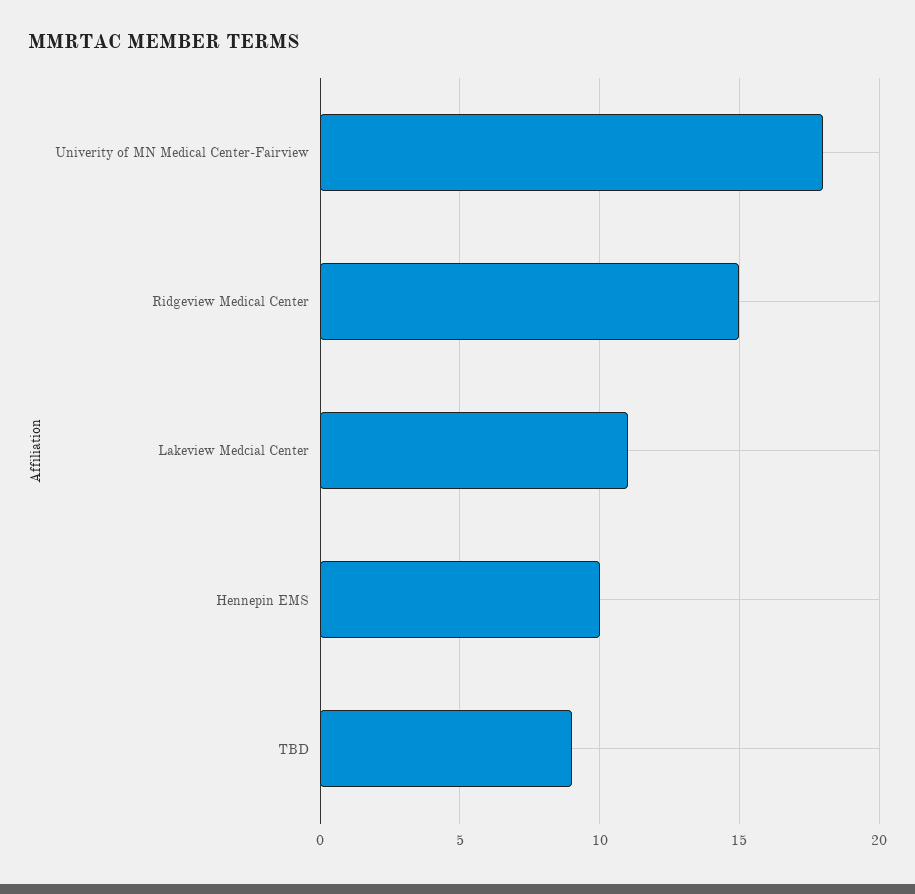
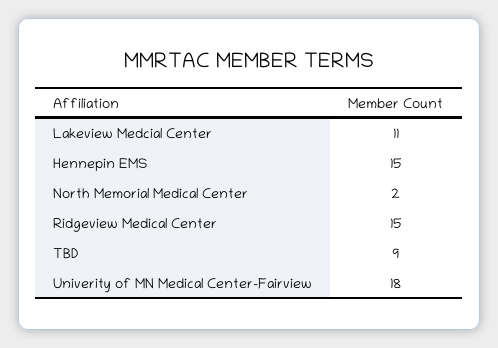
Hennepin EMS: 10 -> 15
North Memorial Medical Center: none -> 2

